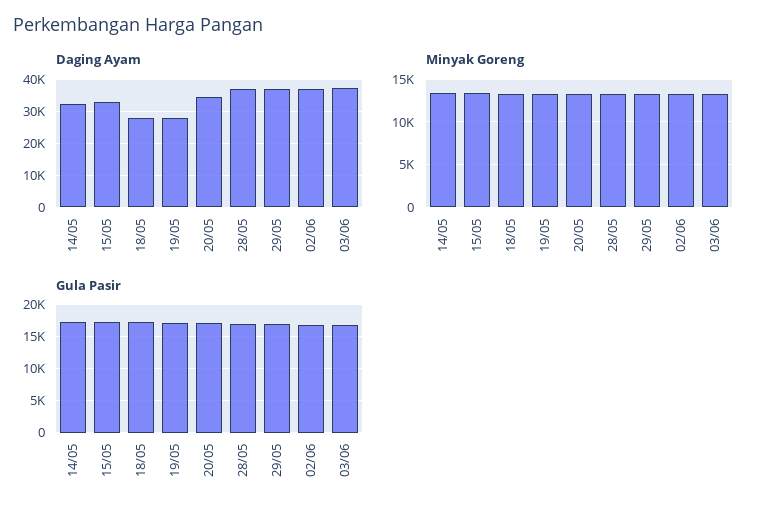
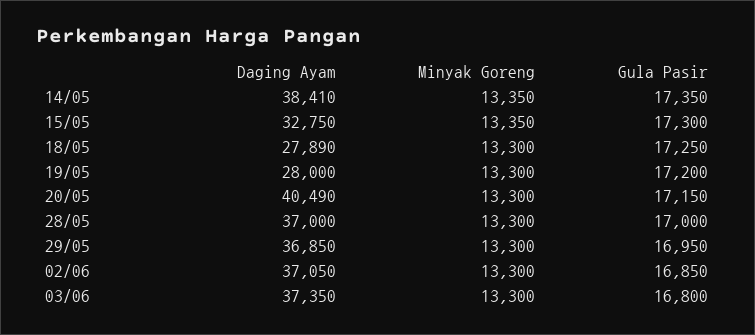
Daging Ayam, 14/05: 32000 -> 38410
Daging Ayam, 20/05: 34000 -> 40490

